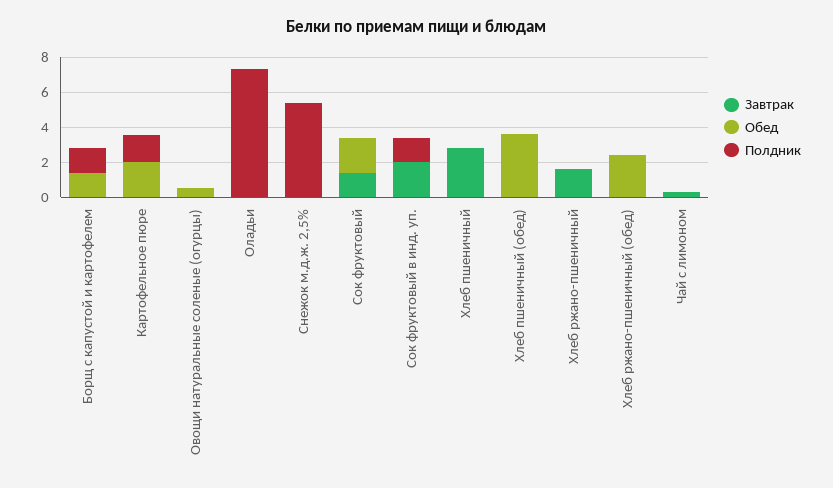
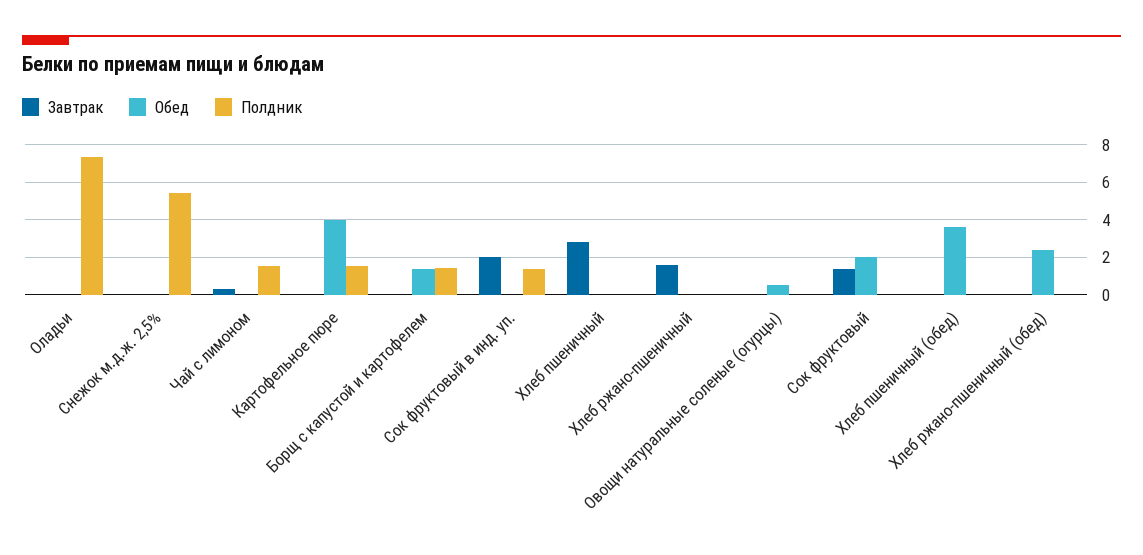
Обед, Картофельное пюре: 2 -> 4
Полдник, Чай с лимоном: 0 -> 1.5

